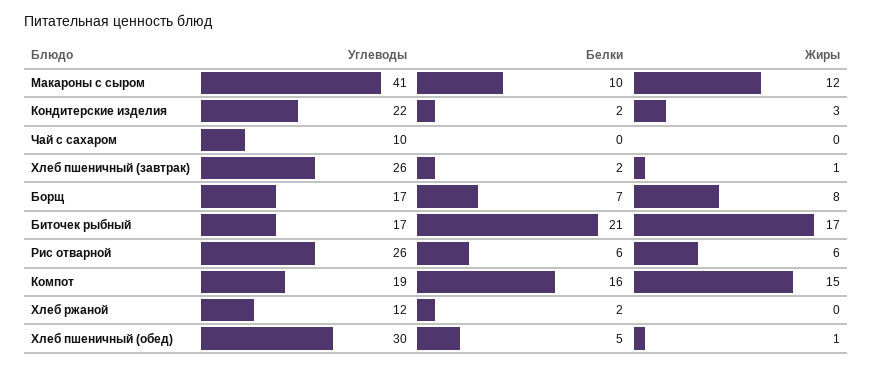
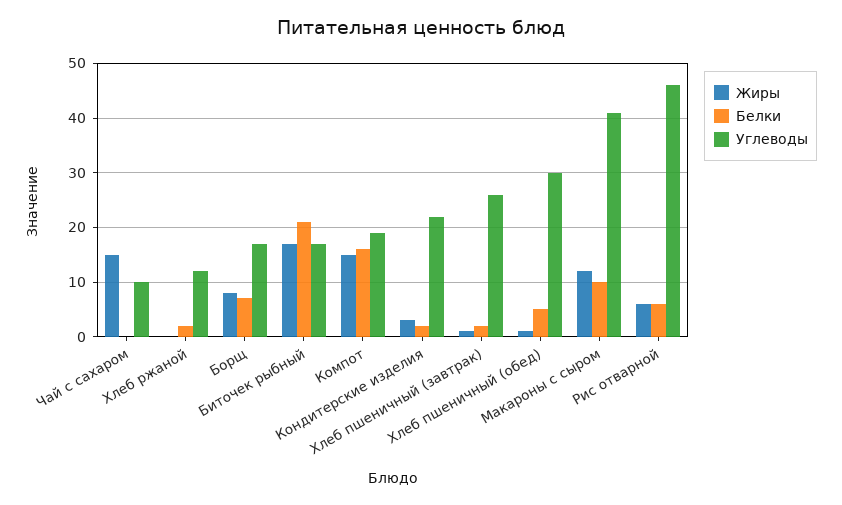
Жиры, Чай с сахаром: 0 -> 15
Углеводы, Рис отварной: 26 -> 45

